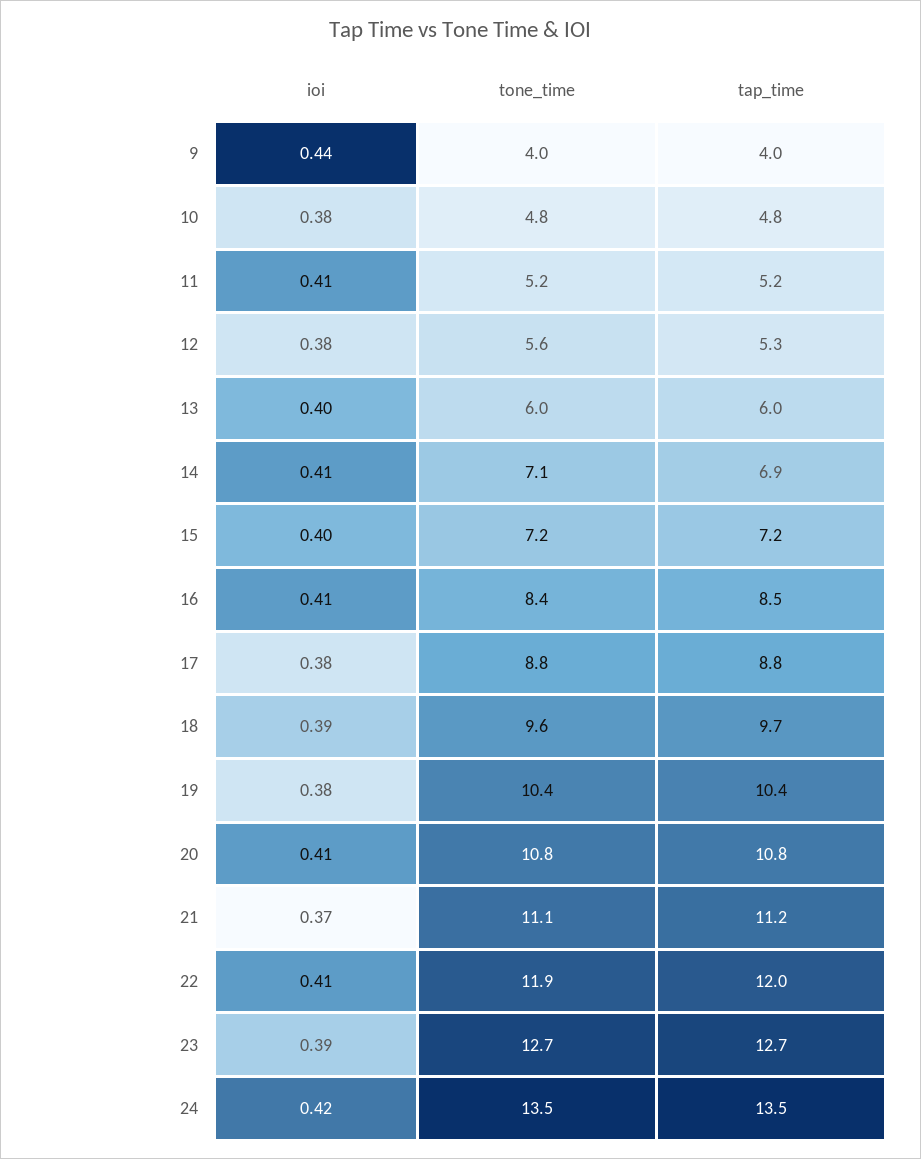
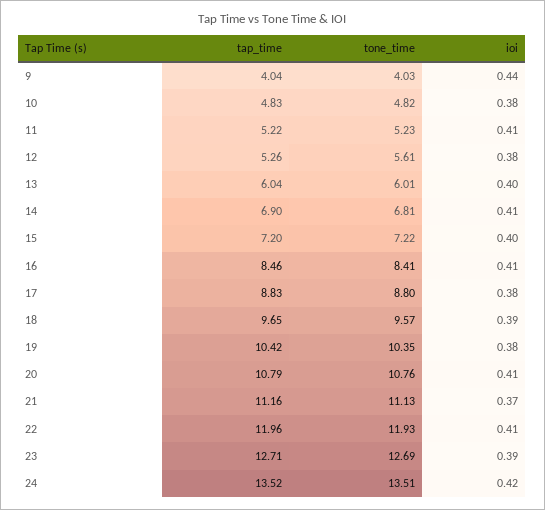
tone_time, 14: 7.1 -> 6.81

